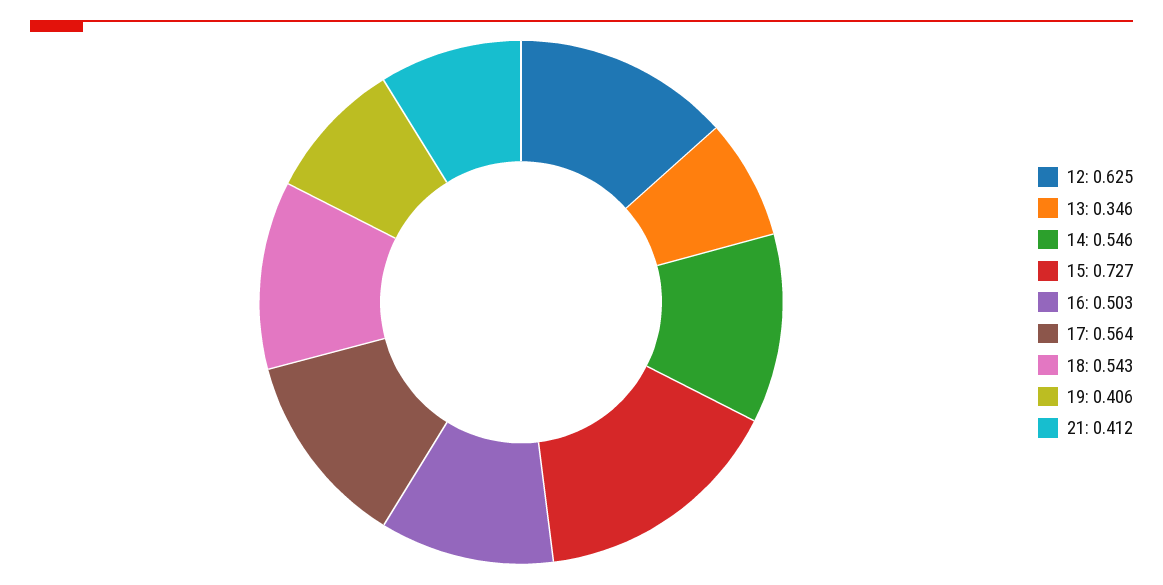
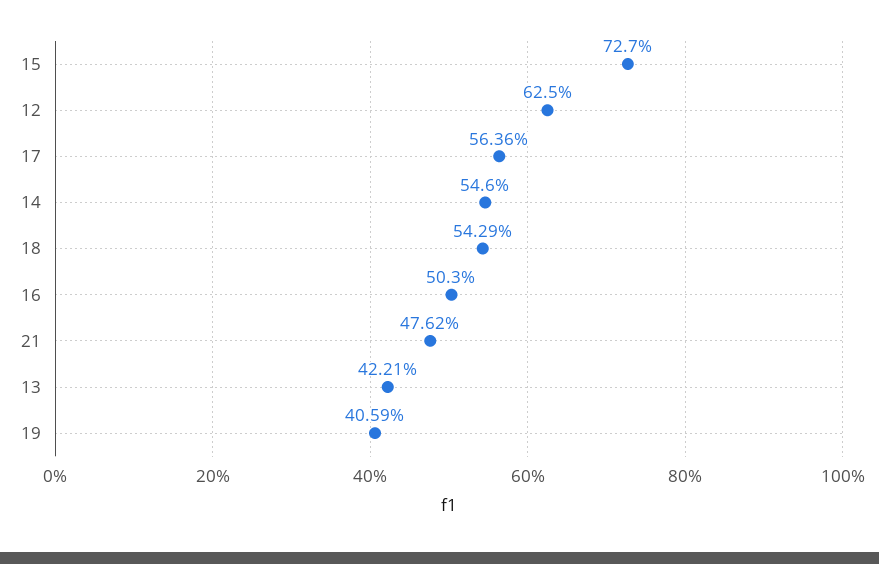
13: 0.346 -> 0.4221
21: 0.412 -> 0.4762

